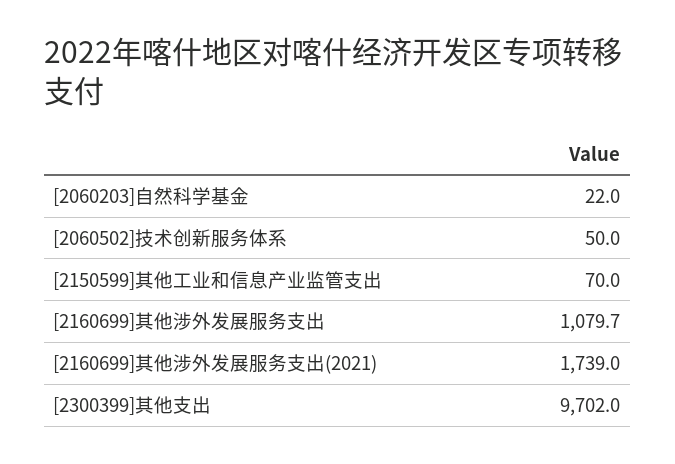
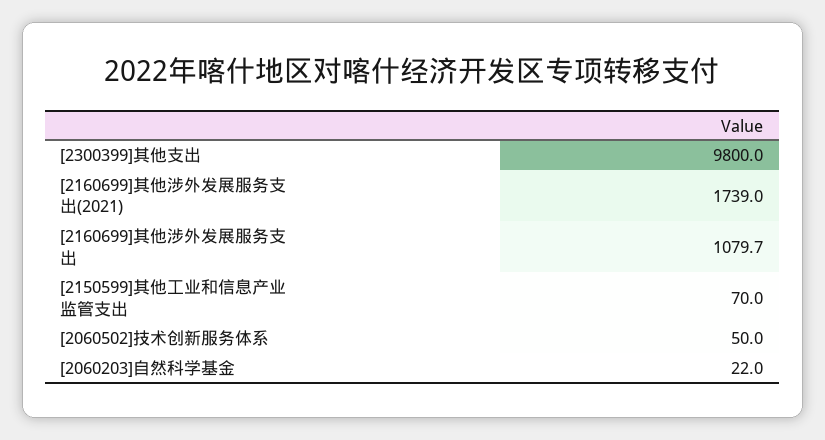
[2300399]其他支出: 9702 -> 9800

